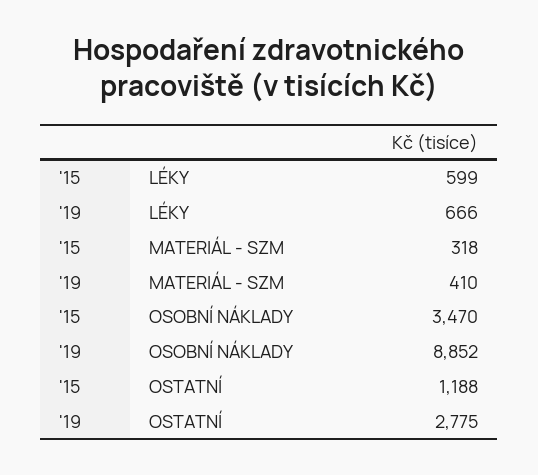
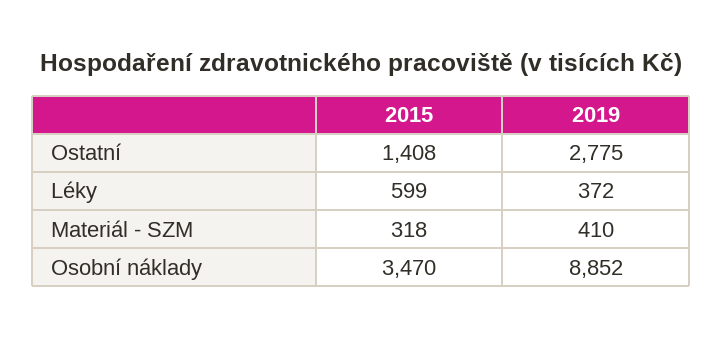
'19, LÉKY: 666 -> 372
'15, OSTATNÍ: 1188 -> 1408

